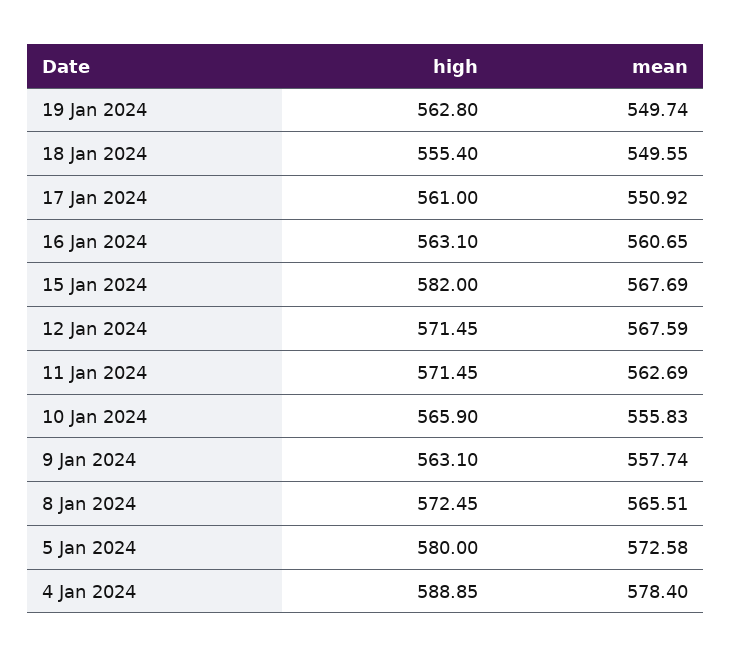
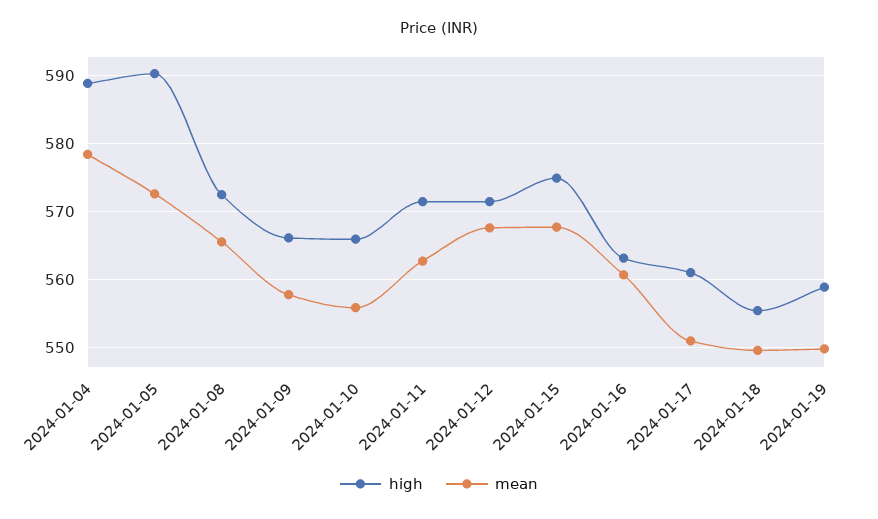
high, 19 Jan 2024: 562.8 -> 559
high, 15 Jan 2024: 582 -> 575
high, 9 Jan 2024: 563.1 -> 566
high, 5 Jan 2024: 580 -> 590

